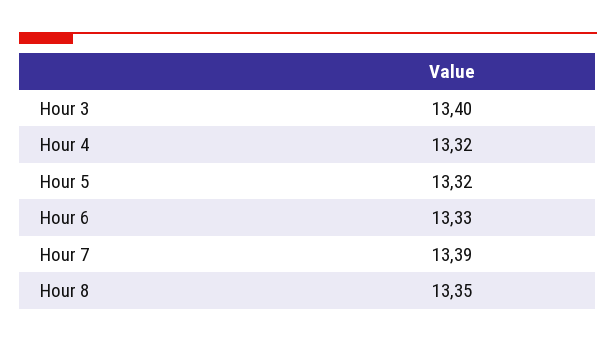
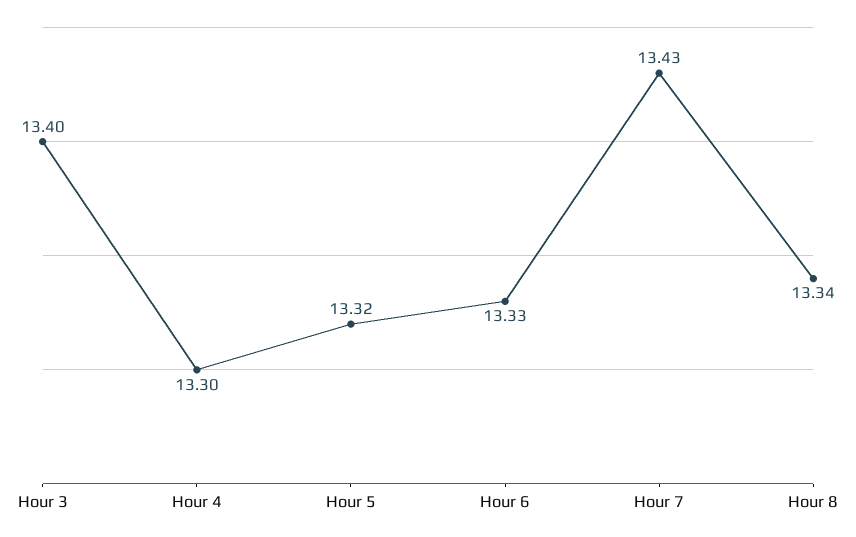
Hour 4: 13.32 -> 13.3
Hour 7: 13.39 -> 13.43
Hour 8: 13.35 -> 13.34

